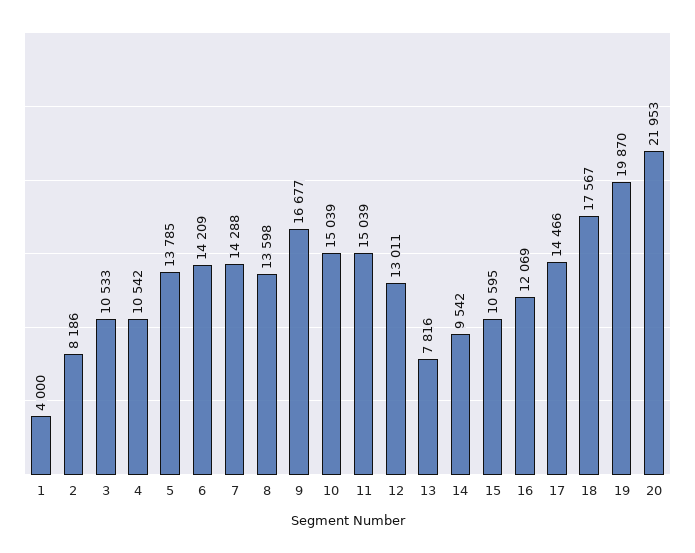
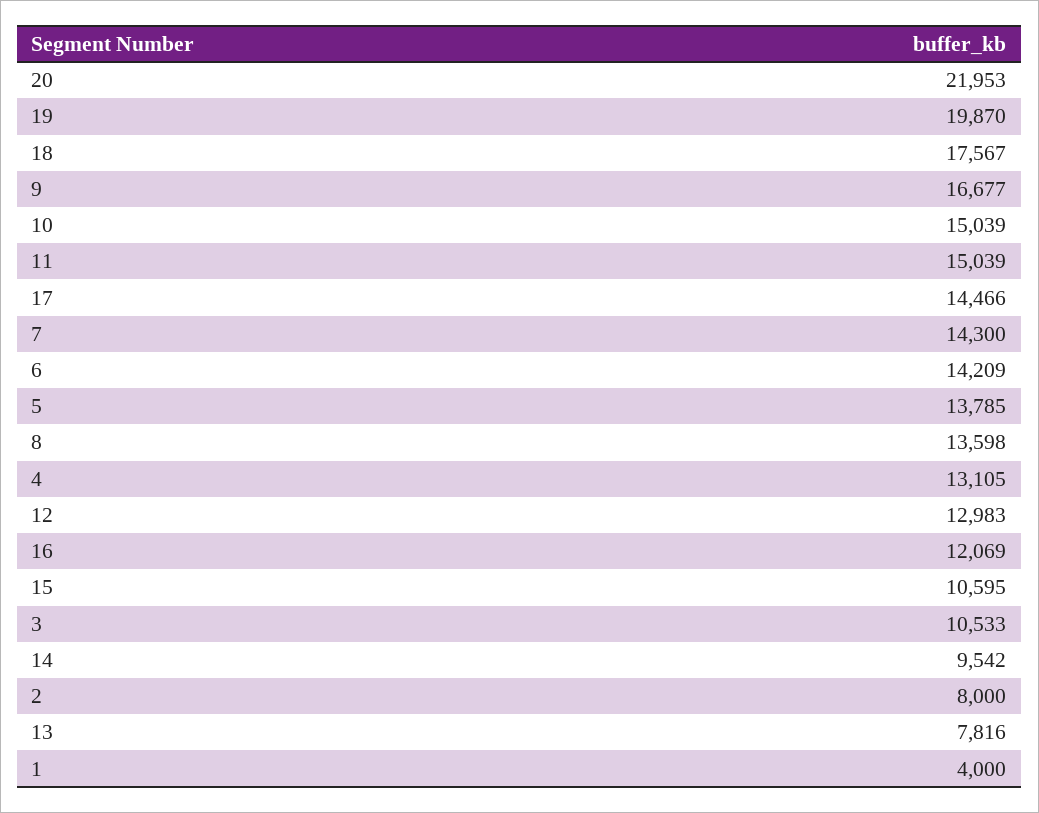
2: 8186 -> 8000
4: 10542 -> 13105
7: 14288 -> 14300
12: 13011 -> 12983

